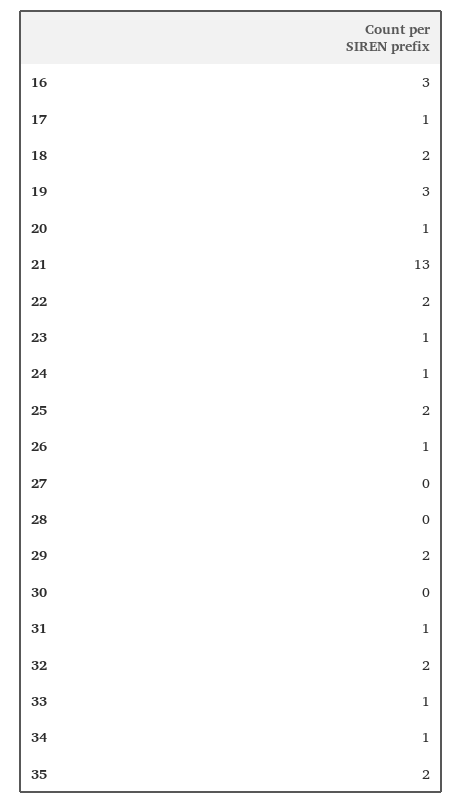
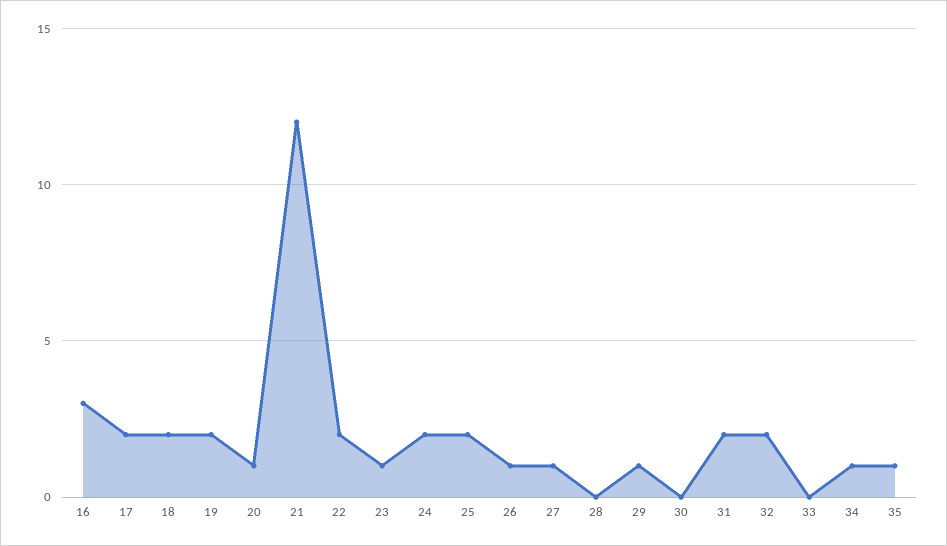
17: 1 -> 2
19: 3 -> 2
21: 13 -> 12
24: 1 -> 2
27: 0 -> 1
29: 2 -> 1
31: 1 -> 2
33: 1 -> 0
35: 2 -> 1

